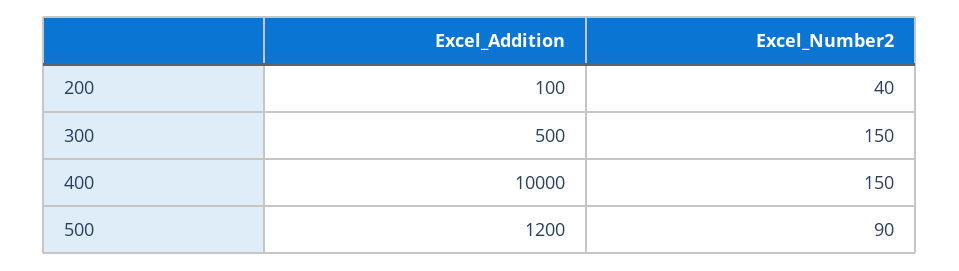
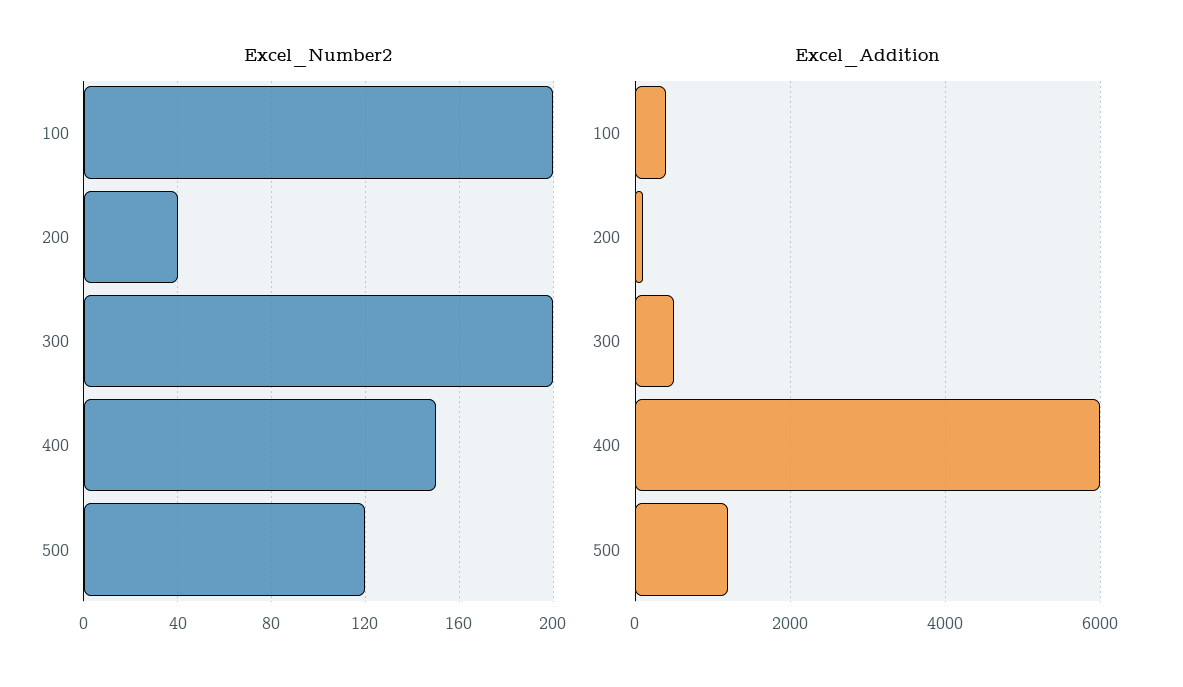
Excel_Number2, 300: 150 -> 200
Excel_Addition, 400: 10000 -> 6000
Excel_Number2, 500: 90 -> 120
Excel_Number2, 100: none -> 200
Excel_Addition, 100: none -> 400

